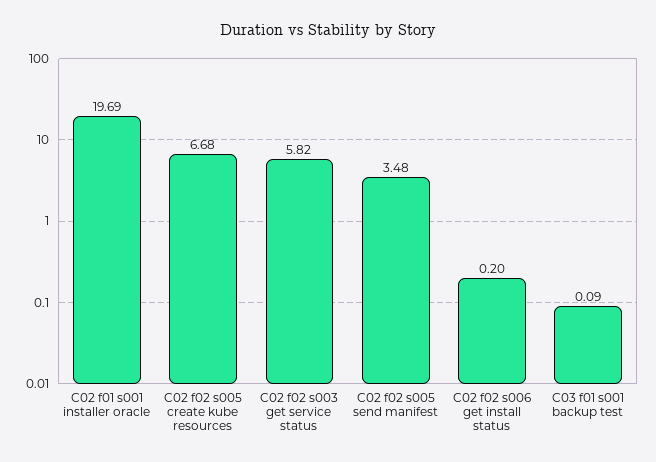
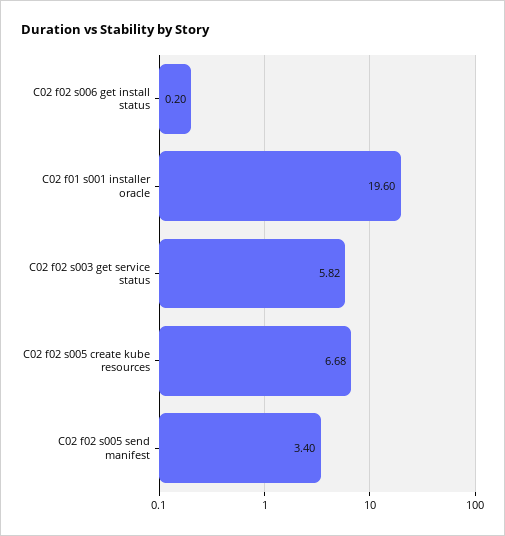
C02 f01 s001 installer oracle: 19.69 -> 19.6
C02 f02 s005 send manifest: 3.48 -> 3.4
C03 f01 s001 backup test: 0.09 -> none

